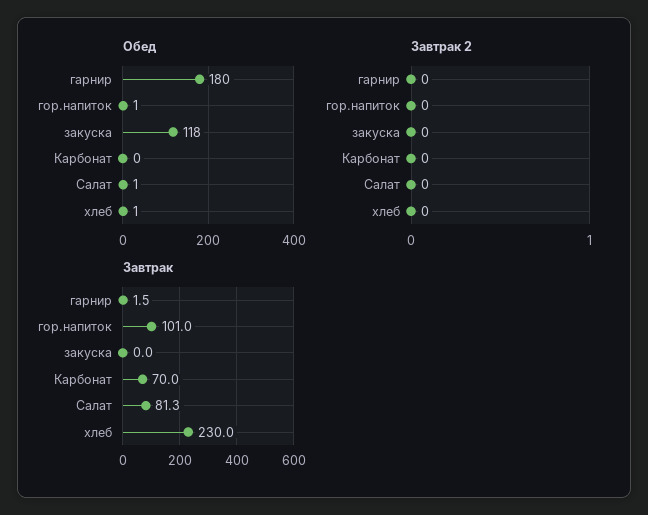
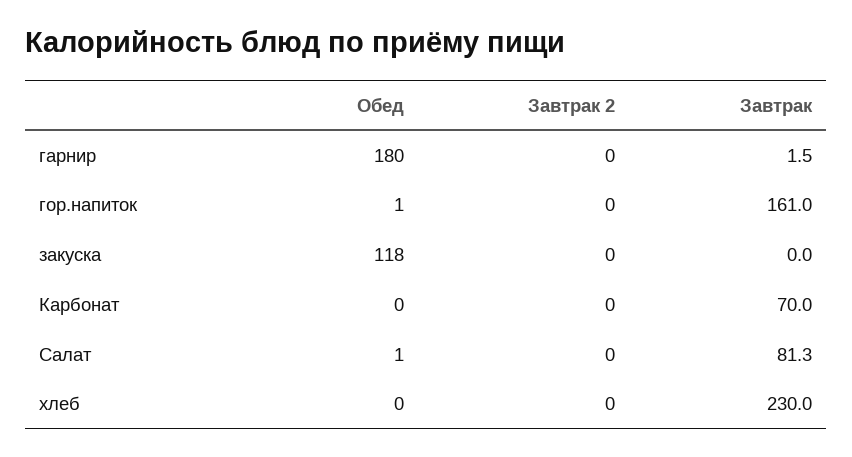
Обед, хлеб: 1 -> 0
Завтрак, гор.напиток: 101 -> 161

